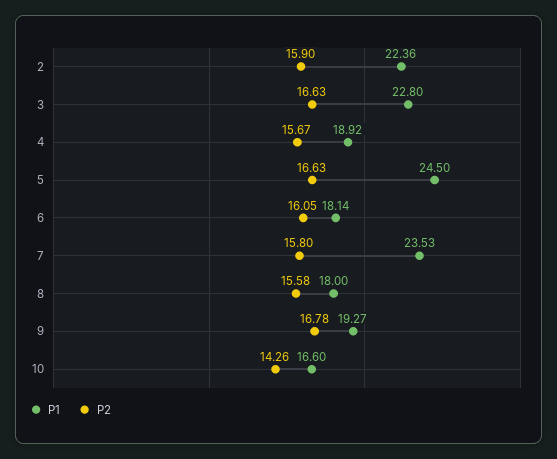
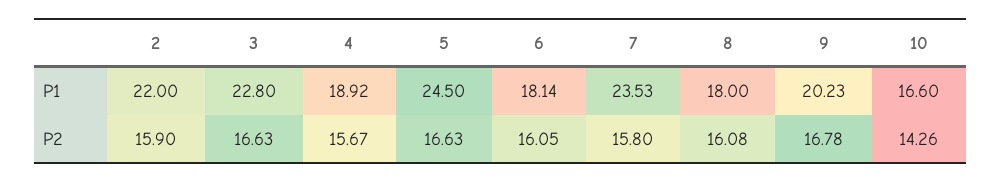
P1, 2: 22.36 -> 22
P2, 8: 15.58 -> 16.08
P1, 9: 19.27 -> 20.23

